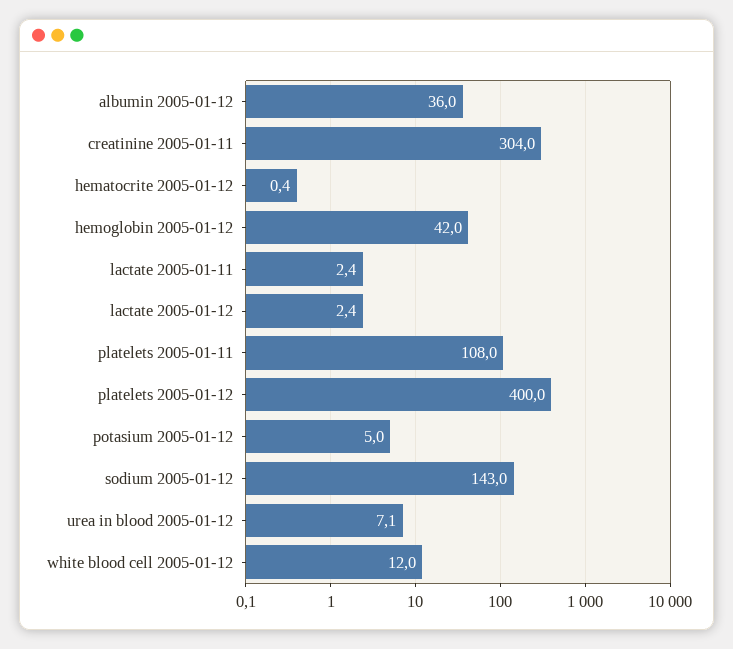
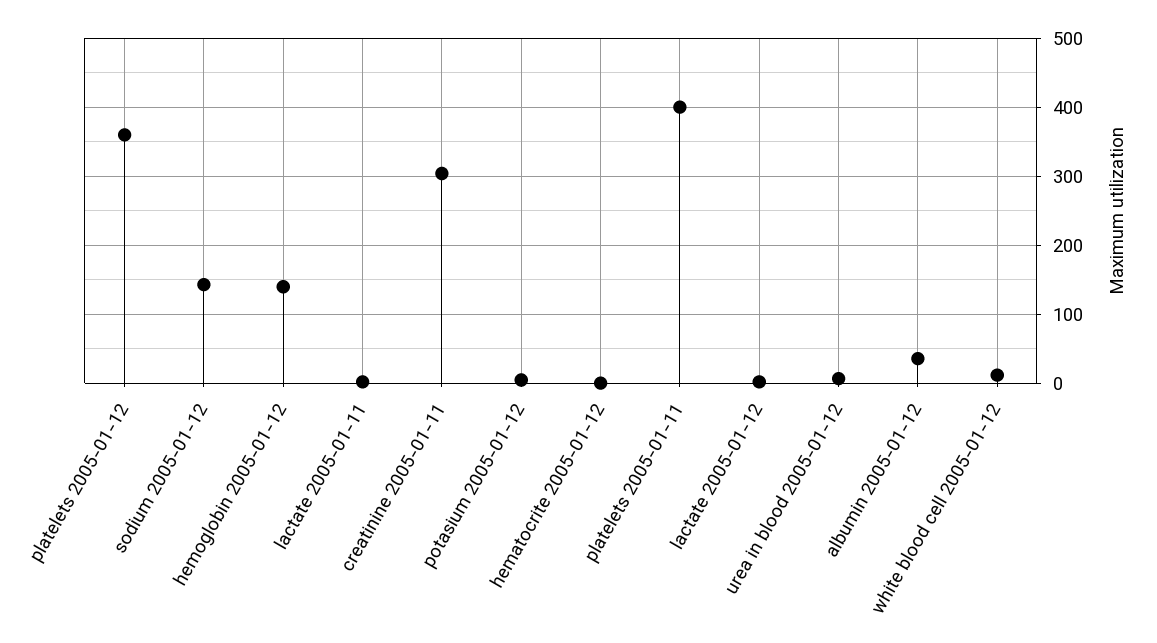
hemoglobin 2005-01-12: 42 -> 140
platelets 2005-01-11: 108 -> 400
platelets 2005-01-12: 400 -> 360

